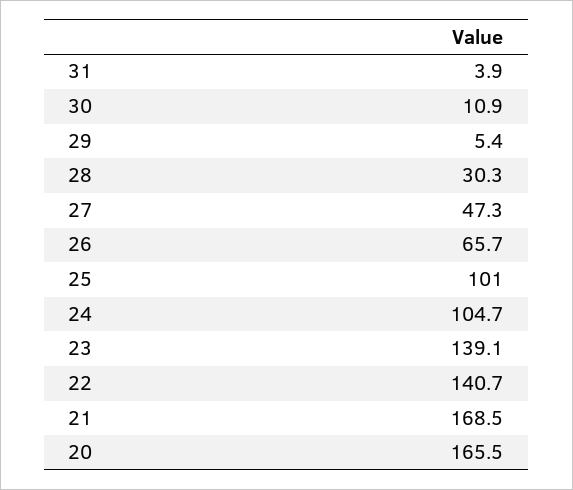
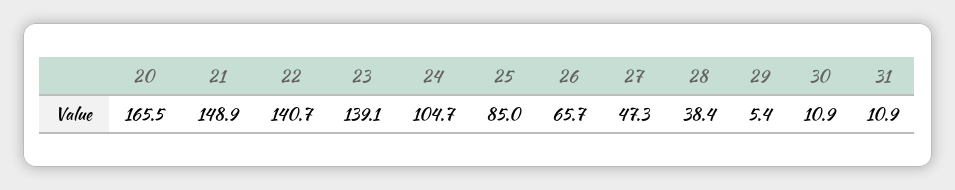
31: 3.9 -> 10.9
28: 30.3 -> 38.4
25: 101 -> 85
21: 168.5 -> 148.9

